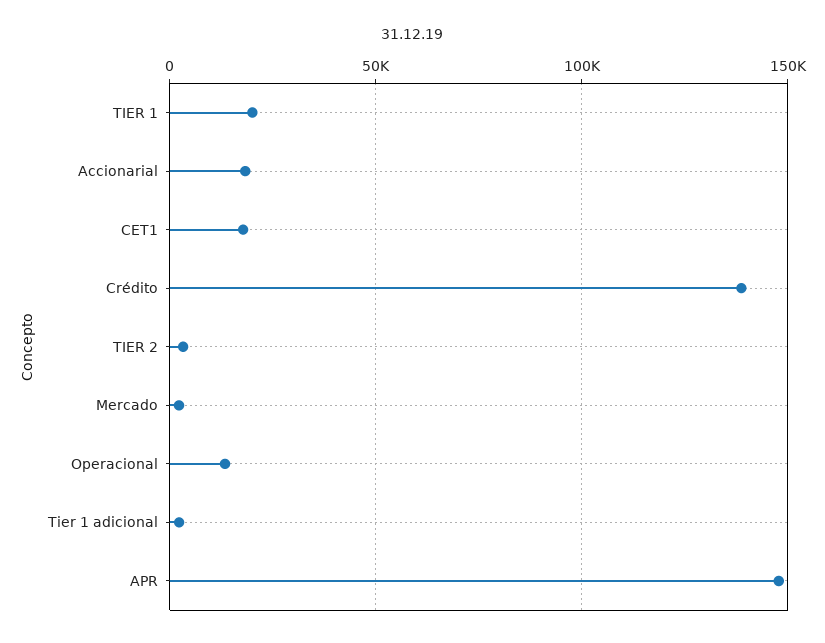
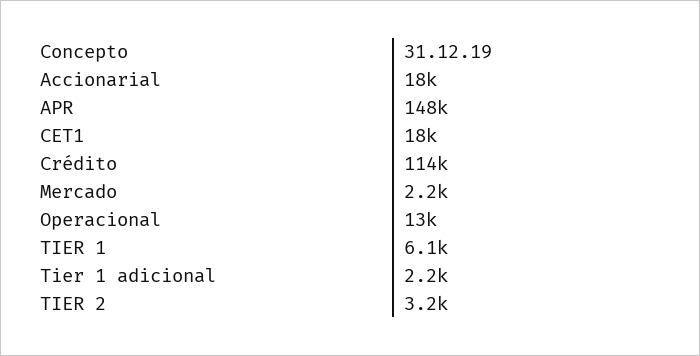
TIER 1: 20000 -> 6100
Crédito: 140000 -> 114000

